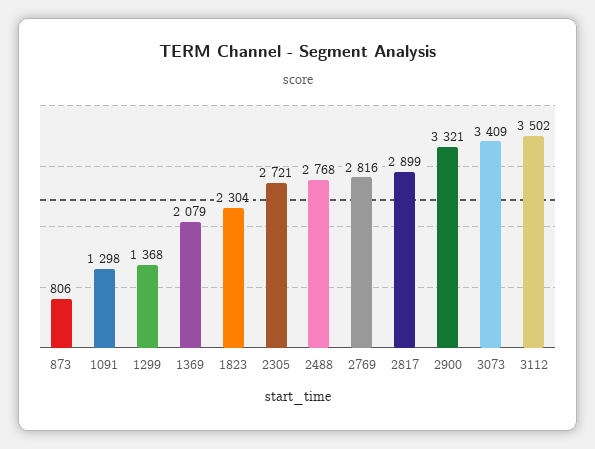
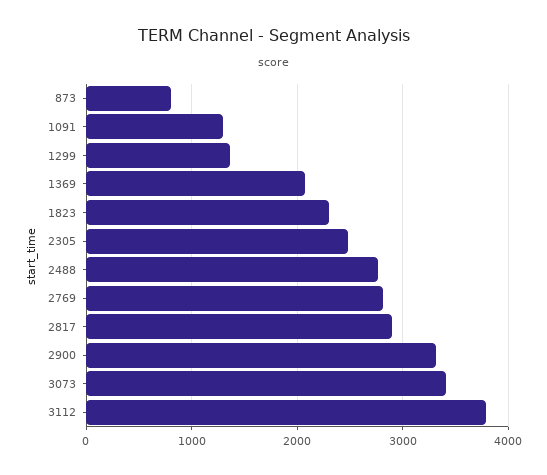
2305: 2721 -> 2500
3112: 3502 -> 3800

